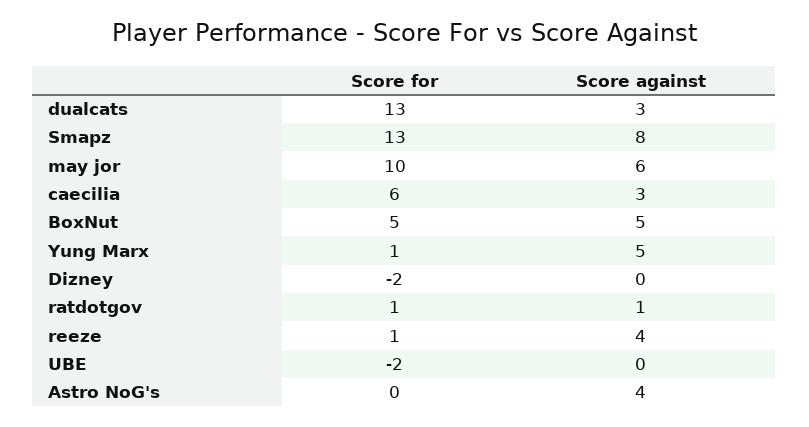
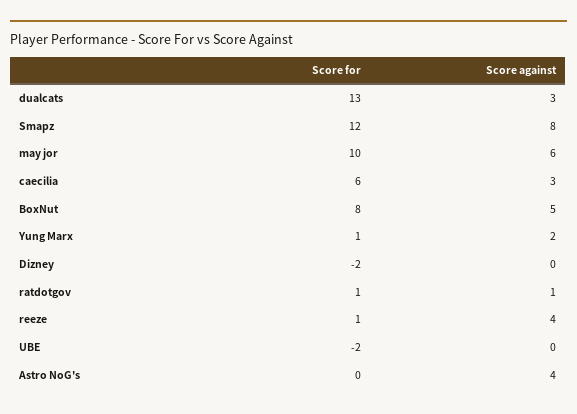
Score for, Smapz: 13 -> 12
Score for, BoxNut: 5 -> 8
Score against, Yung Marx: 5 -> 2

